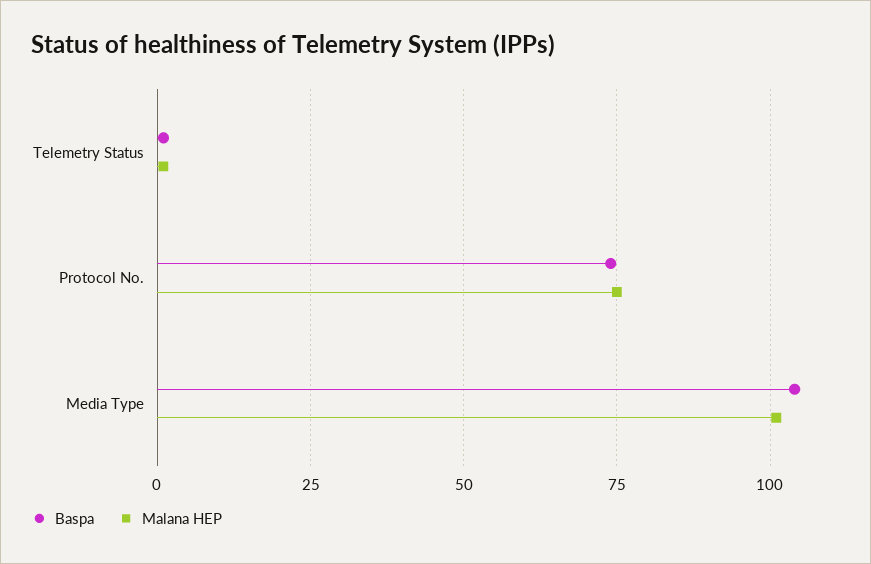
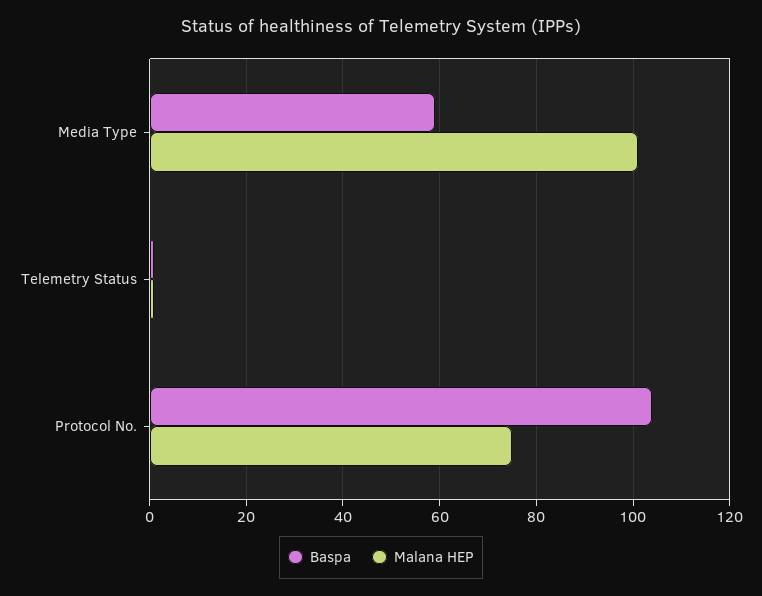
Baspa, Protocol No.: 75 -> 105
Baspa, Media Type: 105 -> 60

